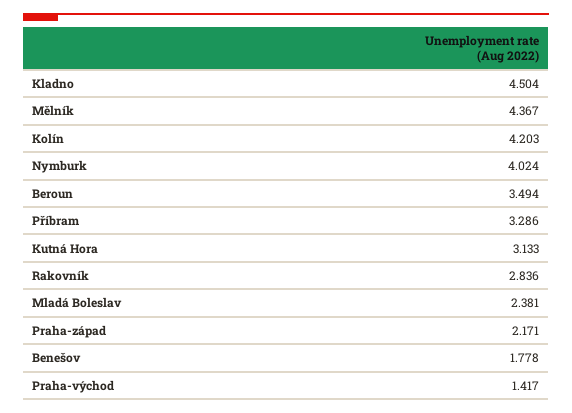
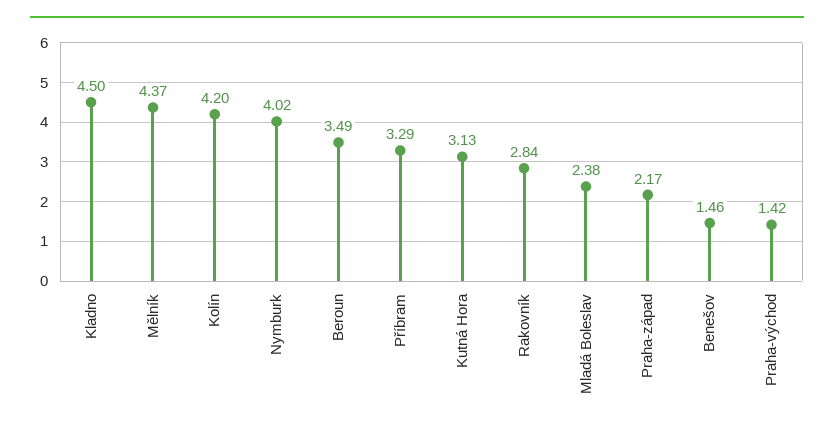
Benešov: 1.778 -> 1.46

